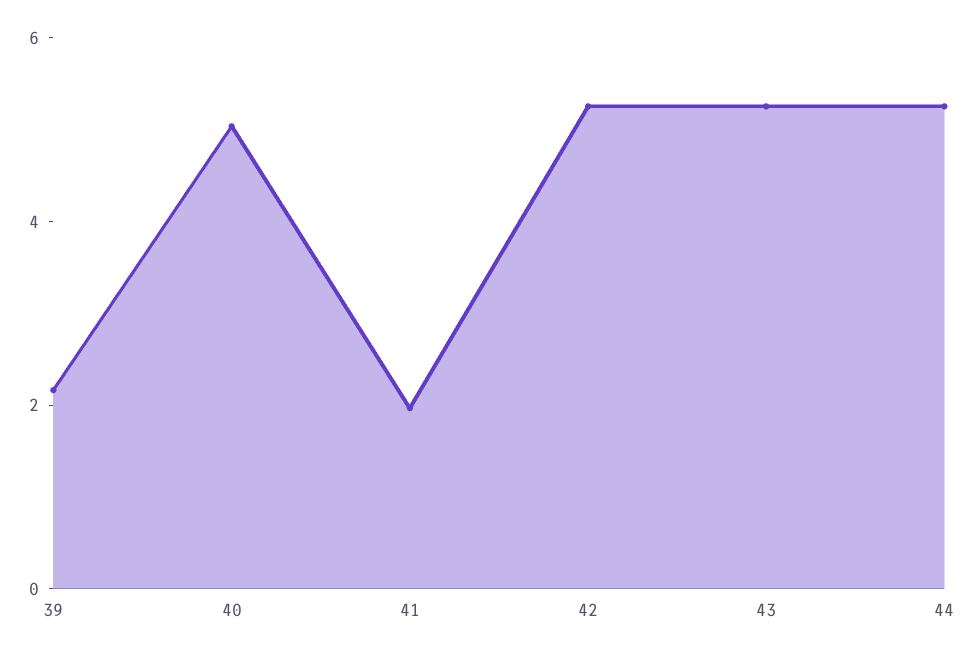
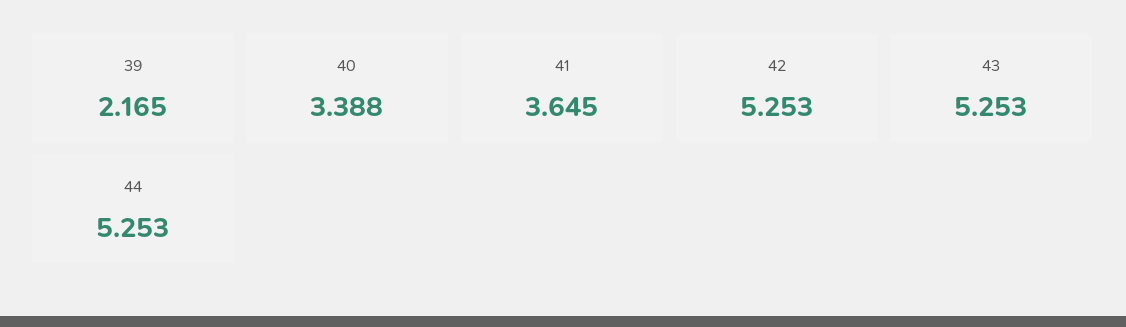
40: 5 -> 3.388
41: 2 -> 3.645

